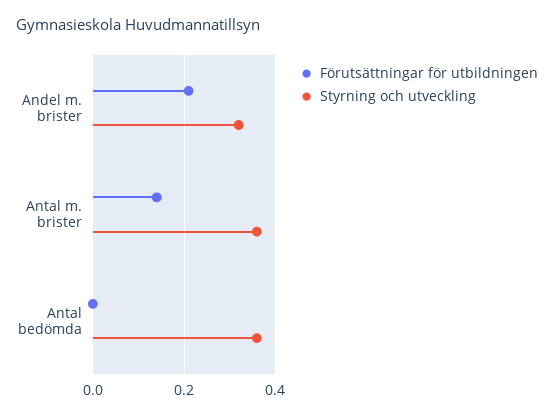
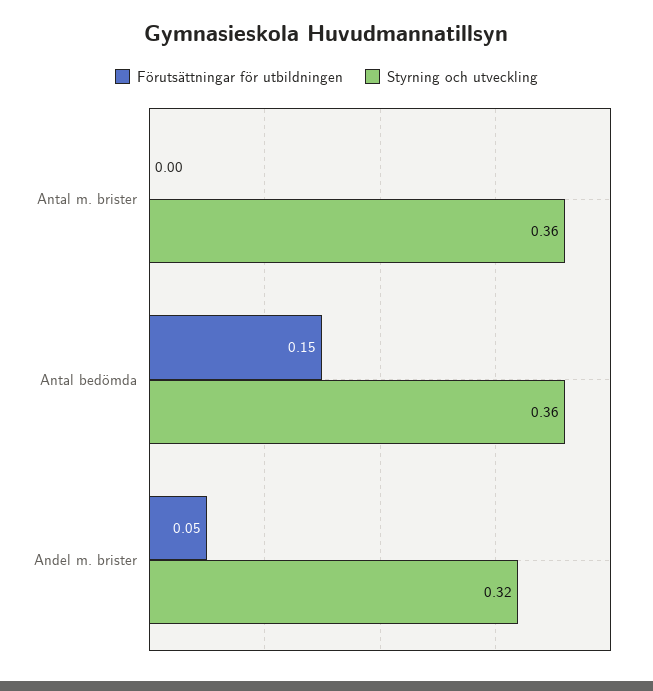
Förutsättningar för utbildningen, Andel m. brister: 0.2 -> 0.05
Förutsättningar för utbildningen, Antal m. brister: 0.15 -> 0
Förutsättningar för utbildningen, Antal bedömda: 0 -> 0.15

